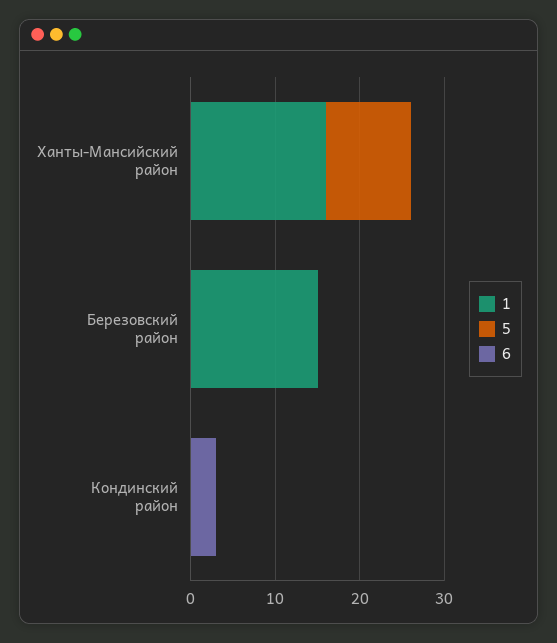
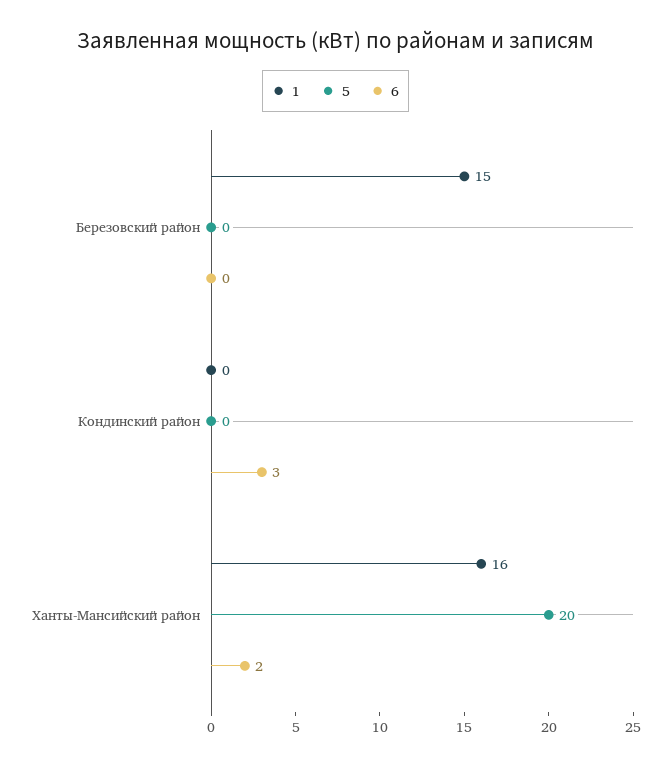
5, Ханты-Мансийский район: 10 -> 20
6, Ханты-Мансийский район: 0 -> 2

